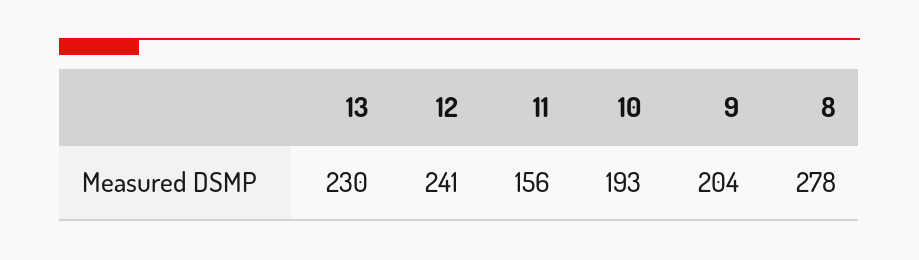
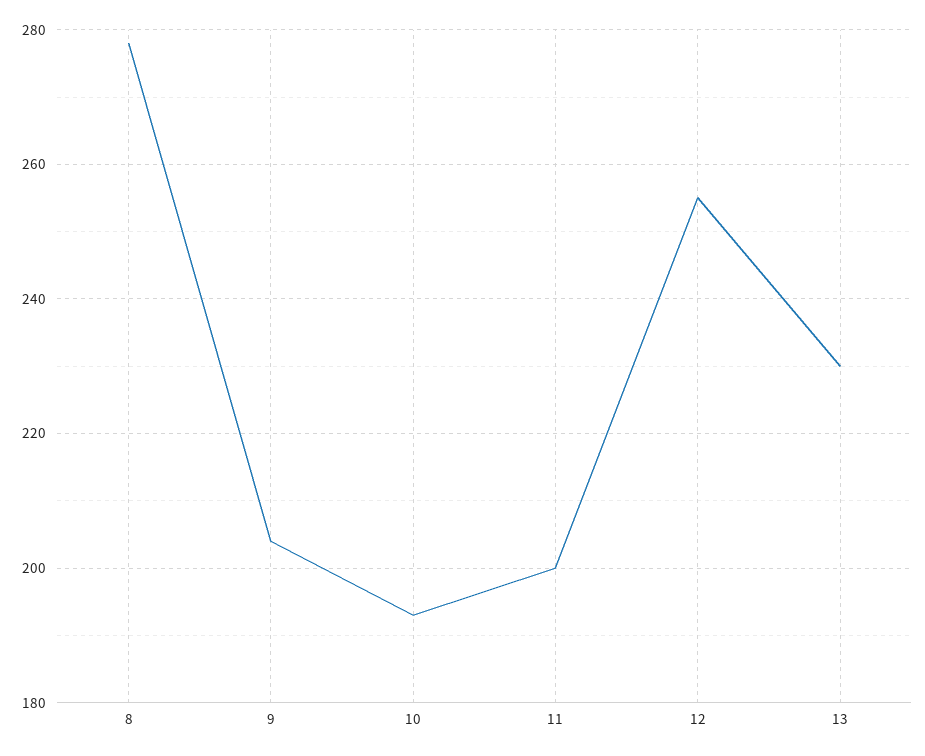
12: 241 -> 255
11: 156 -> 200

